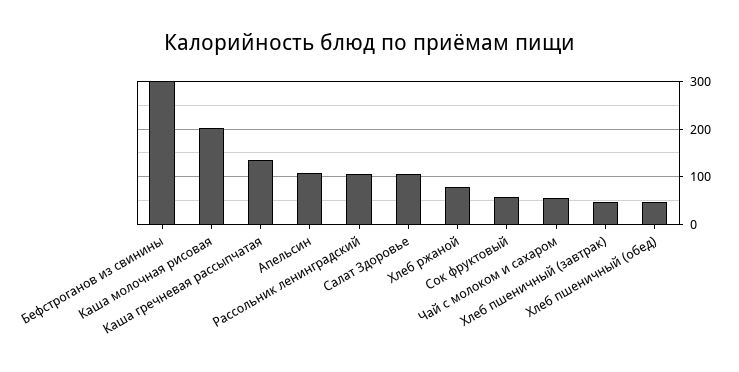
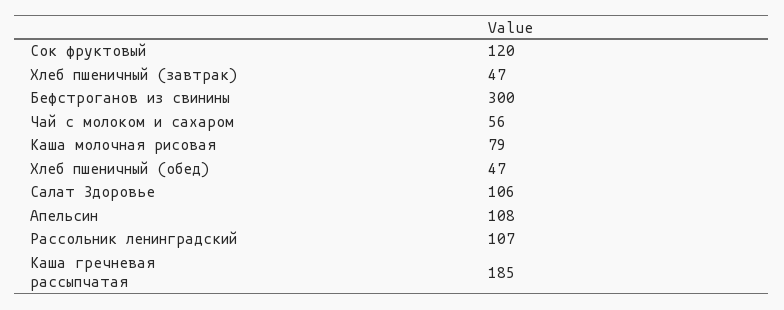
Каша молочная рисовая: 200 -> 79
Каша гречневая рассыпчатая: 140 -> 185
Хлеб ржаной: 80 -> none
Сок фруктовый: 60 -> 120

